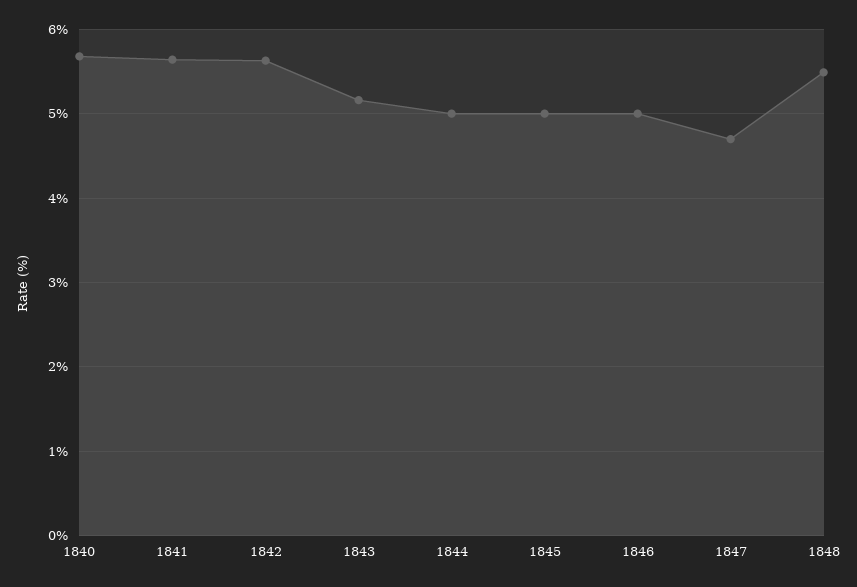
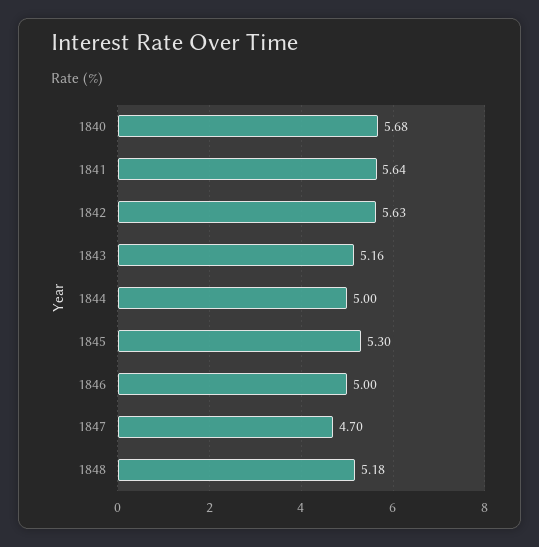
1845: 5 -> 5.3
1848: 5.5 -> 5.18

